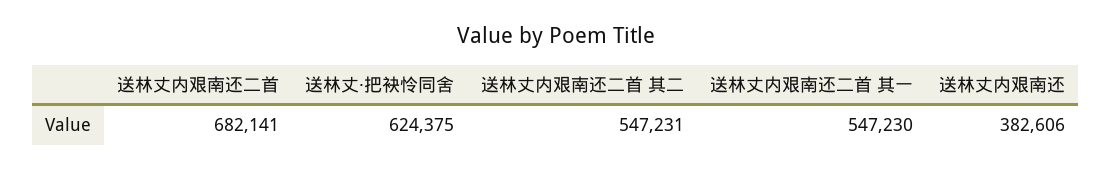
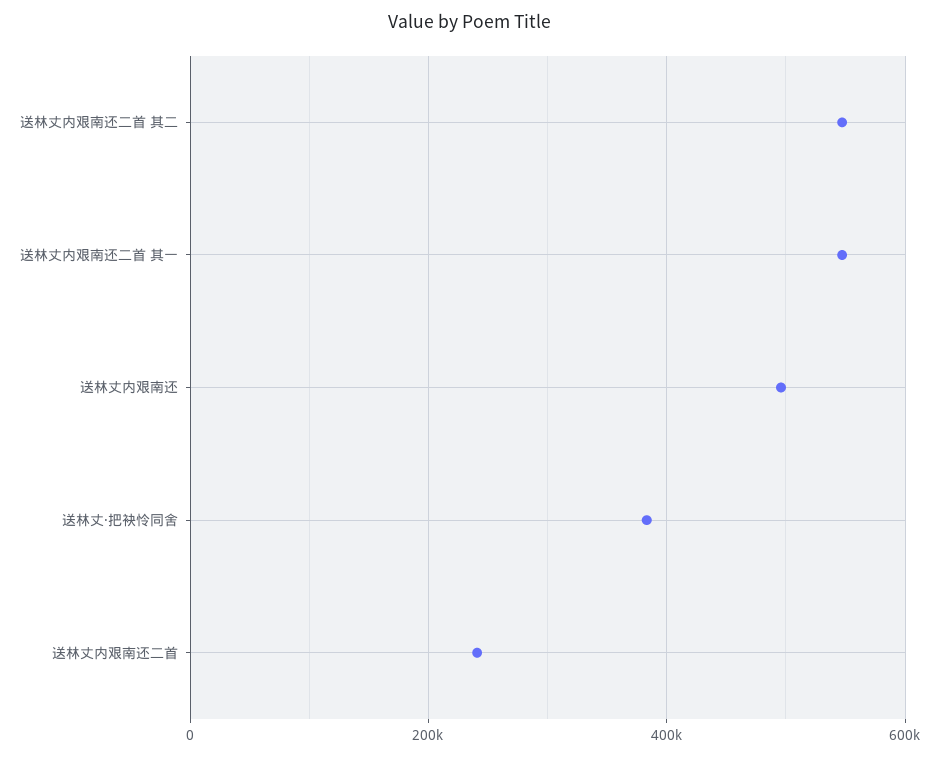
送林丈内艰南还二首: 682141 -> 240000
送林丈·把袂怜同舍: 624375 -> 380000
送林丈内艰南还: 382606 -> 500000

